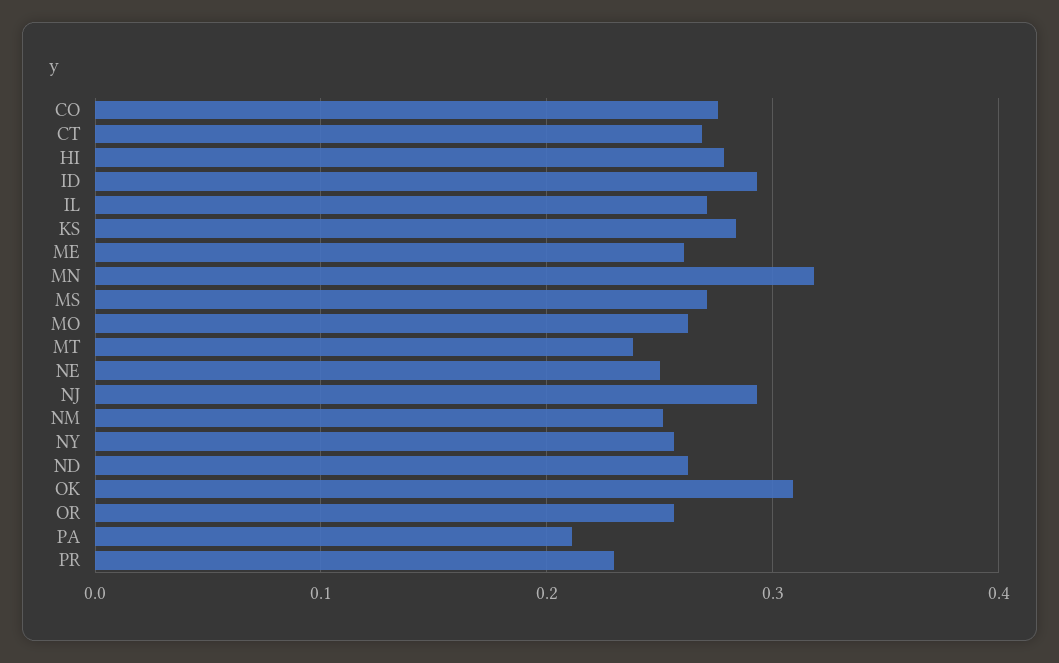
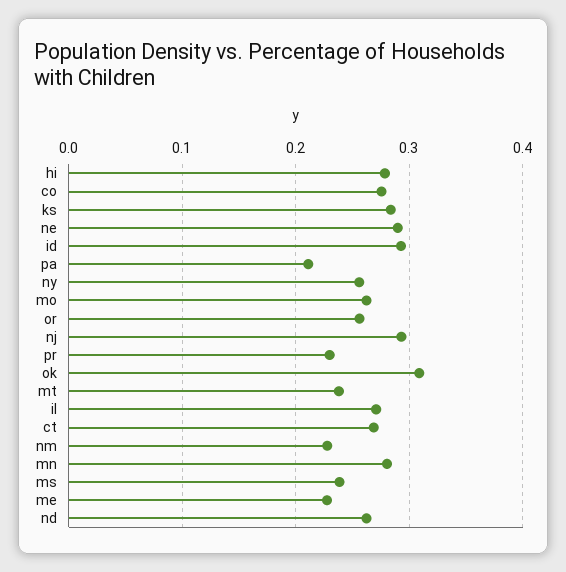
ME: 0.26 -> 0.23
MN: 0.32 -> 0.28
MS: 0.27 -> 0.24
NE: 0.25 -> 0.29
NM: 0.25 -> 0.23

